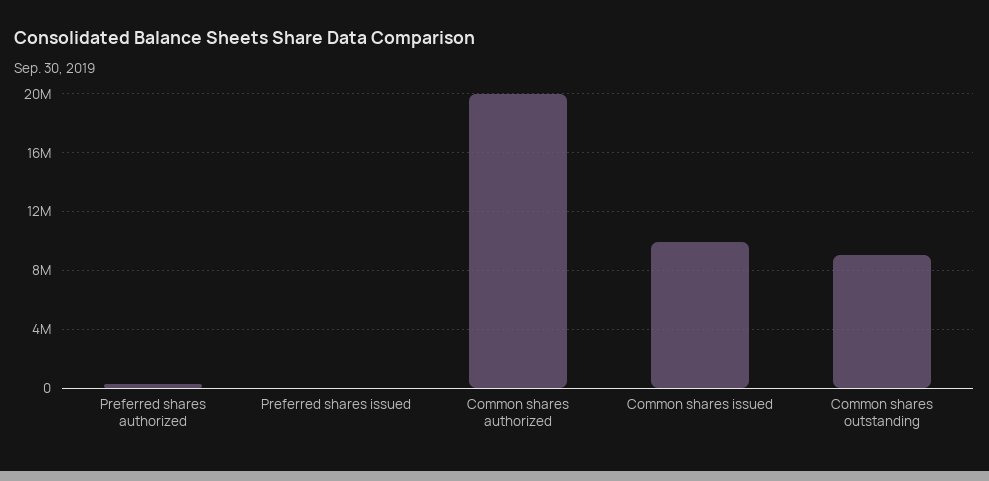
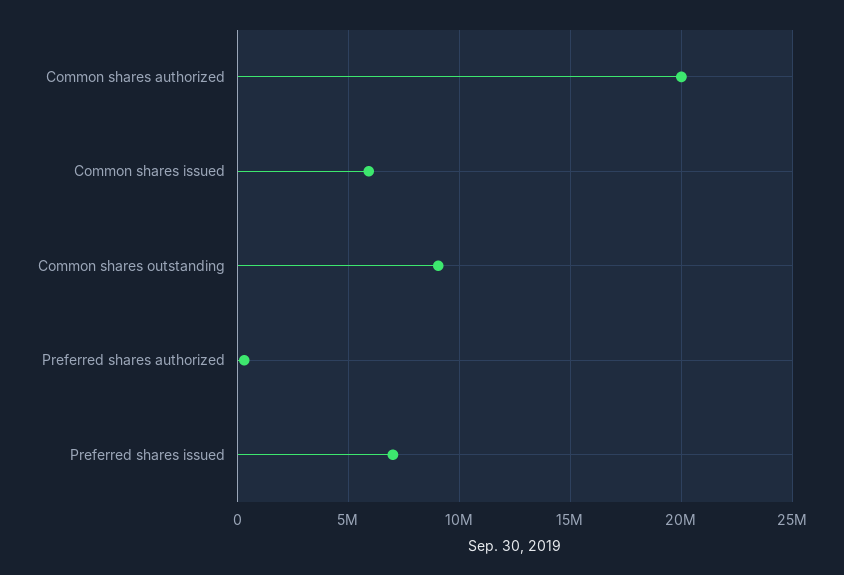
Preferred shares issued: 0 -> 7000000
Common shares issued: 10000000 -> 6000000

